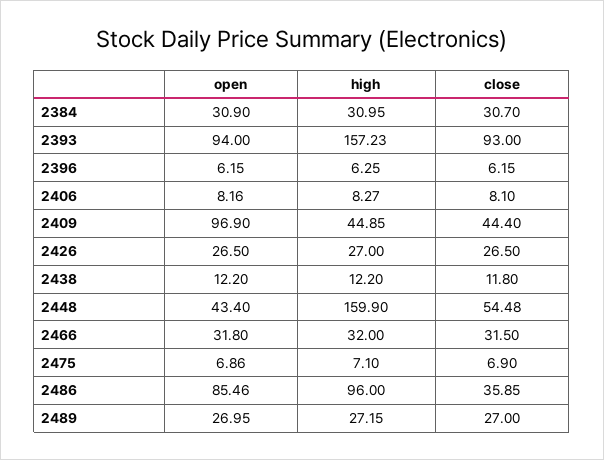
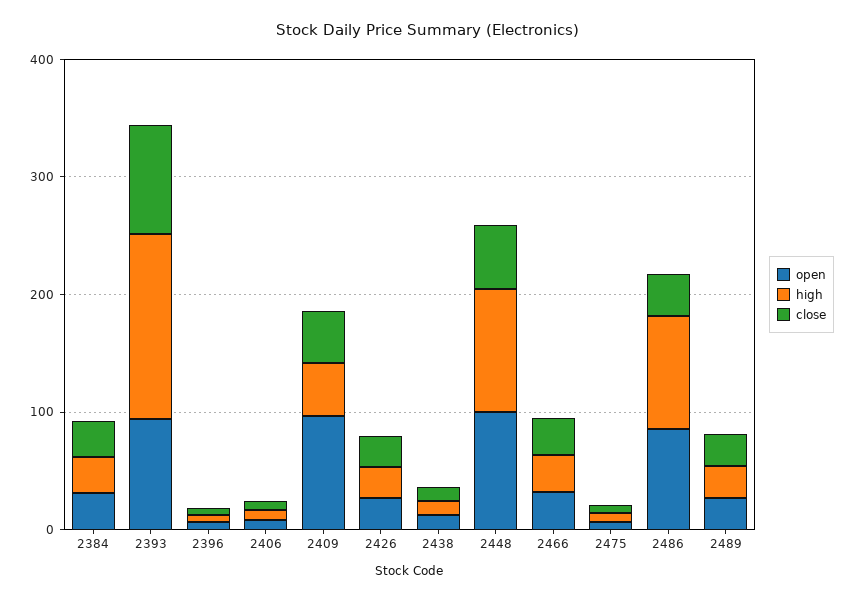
open, 2448: 43.4 -> 100
high, 2448: 159.9 -> 100

